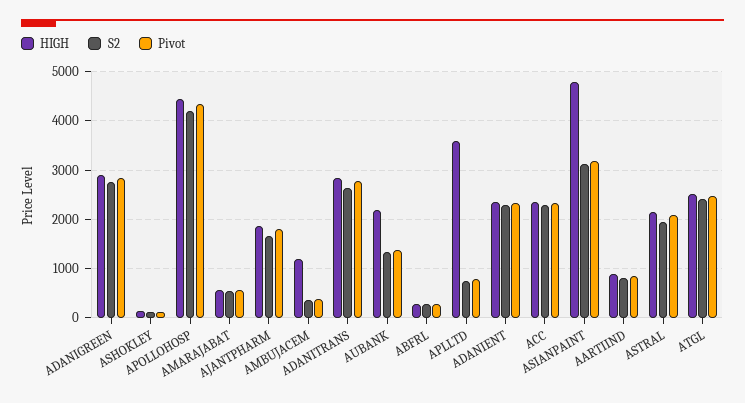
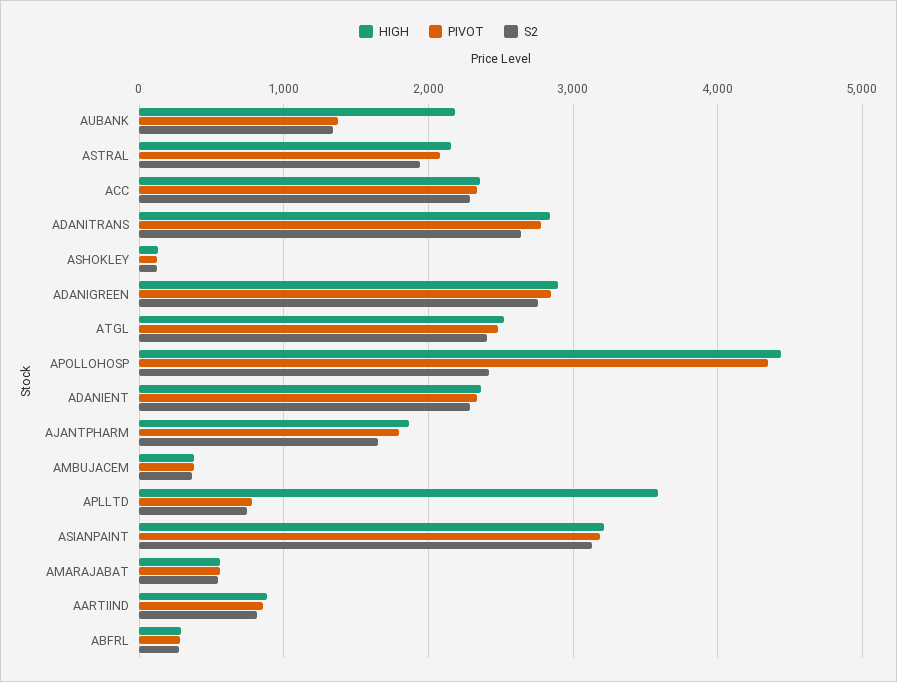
S2, APOLLOHOSP: 4200 -> 2400
HIGH, AMBUJACEM: 1200 -> 400
HIGH, ASIANPAINT: 4800 -> 3200

